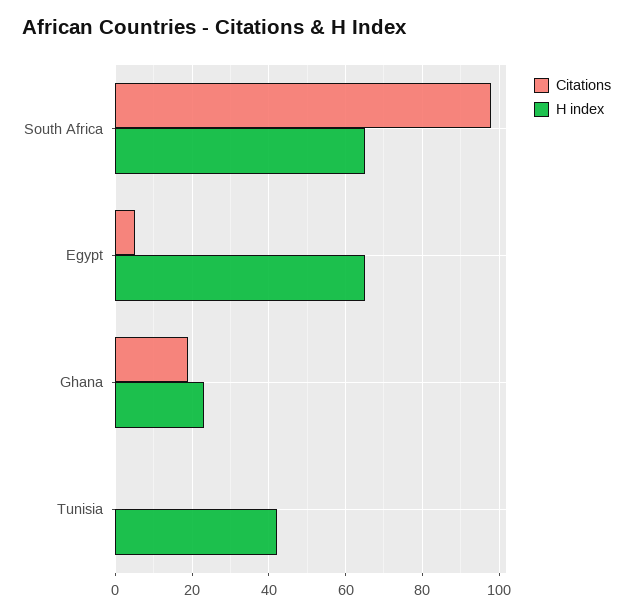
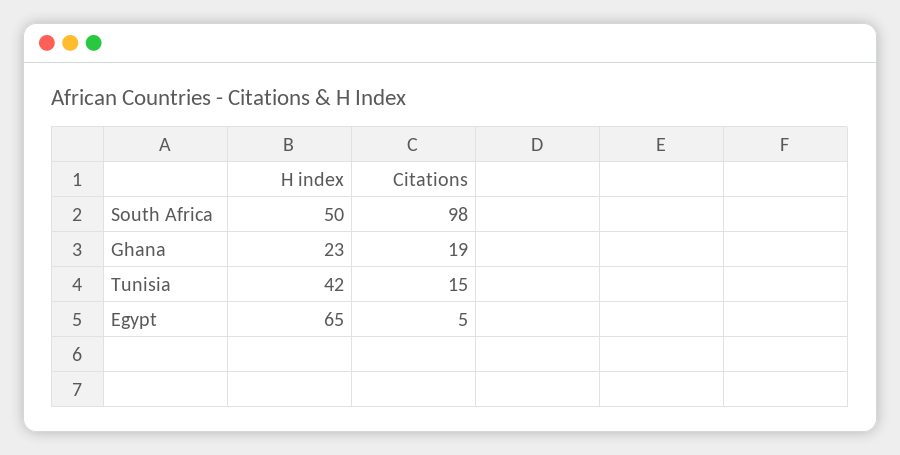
H index, South Africa: 65 -> 50
Citations, Tunisia: 0 -> 15

